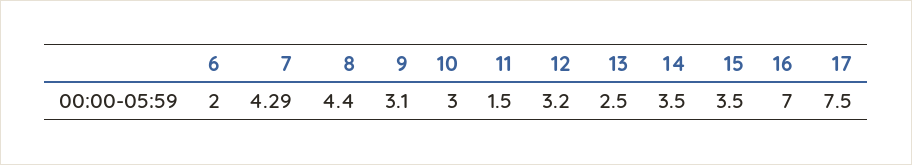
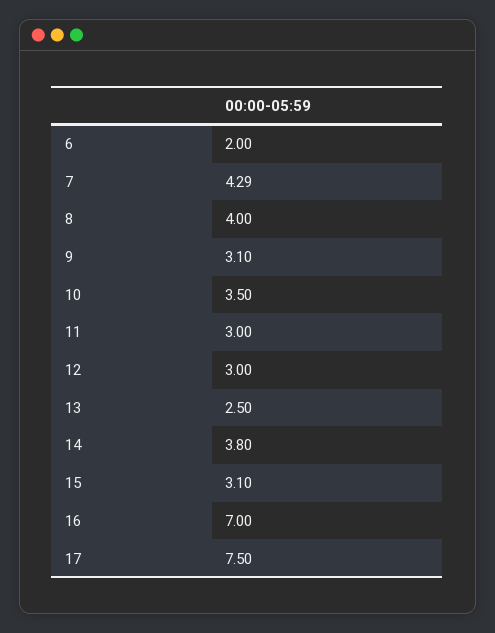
8: 4.4 -> 4
10: 3 -> 3.5
11: 1.5 -> 3
12: 3.2 -> 3
14: 3.5 -> 3.8
15: 3.5 -> 3.1

